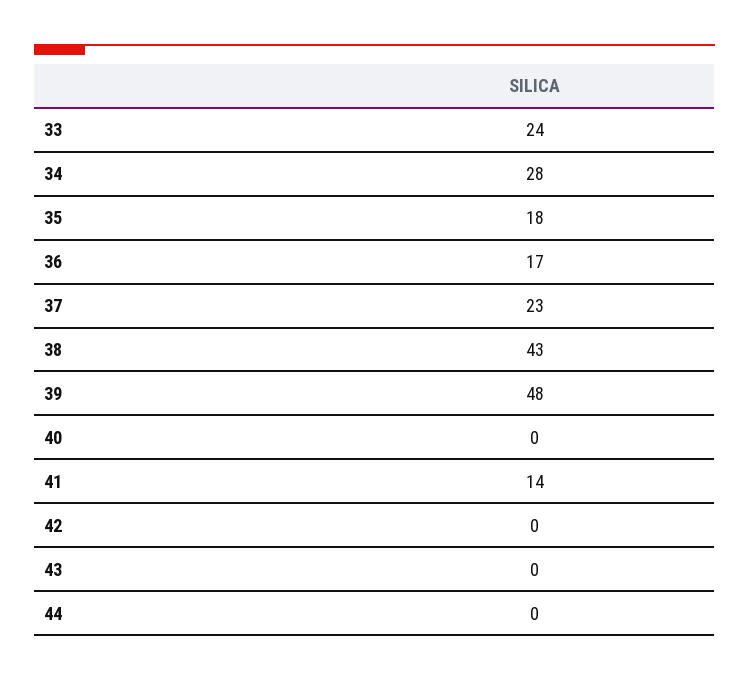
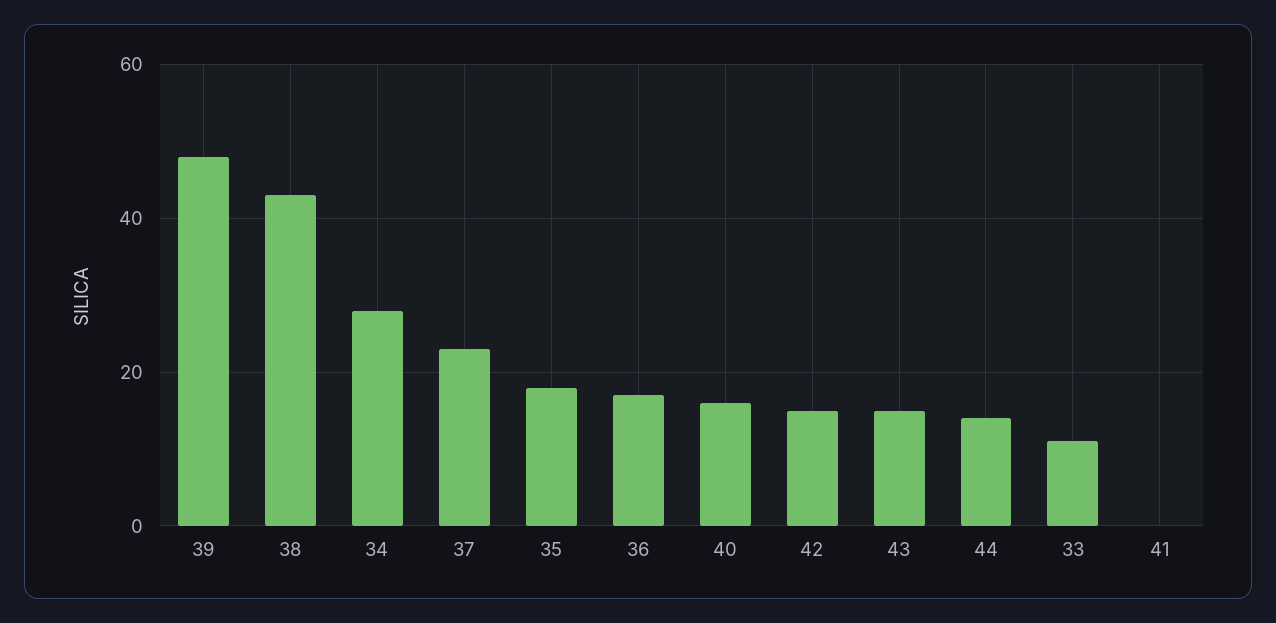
33: 24 -> 10
40: 0 -> 15
41: 14 -> 0
42: 0 -> 15
43: 0 -> 15
44: 0 -> 15

